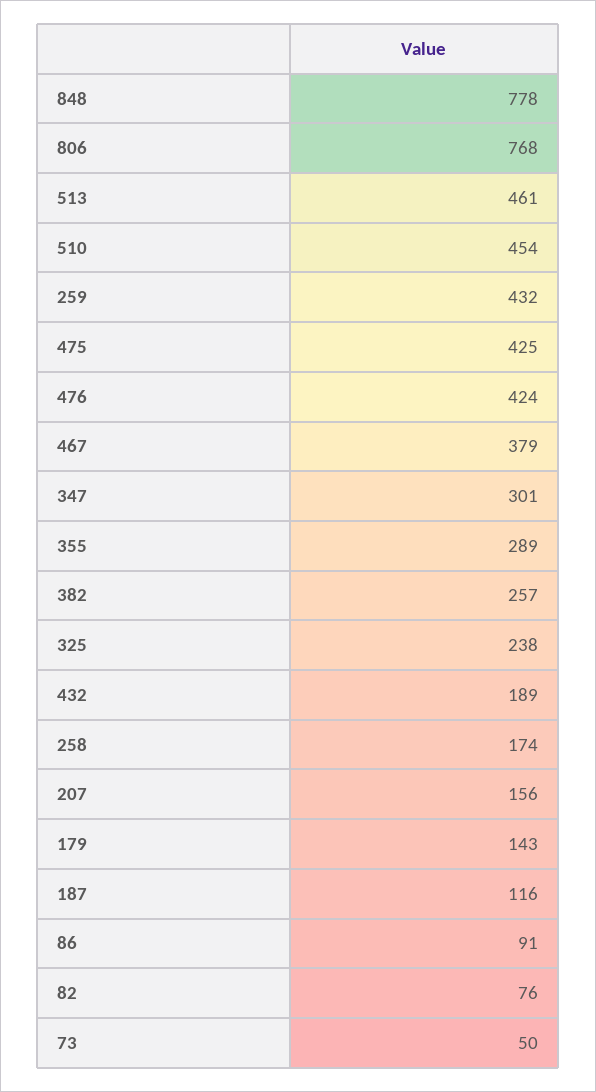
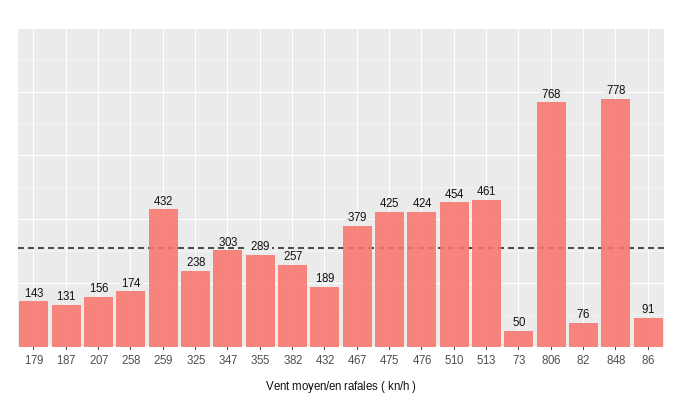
347: 301 -> 303
187: 116 -> 131

